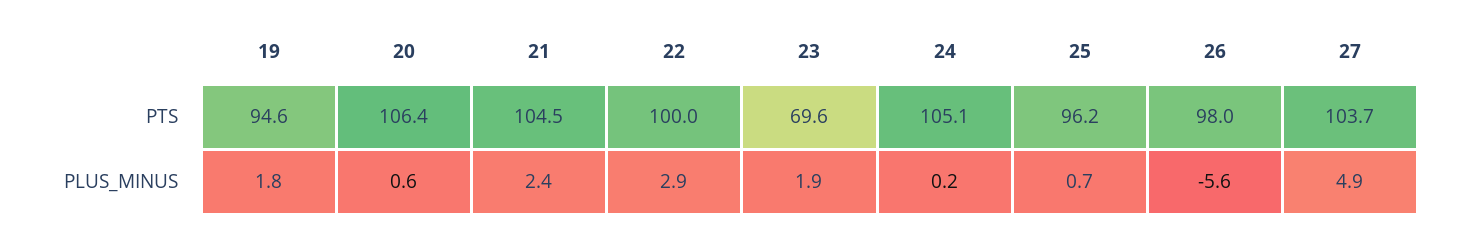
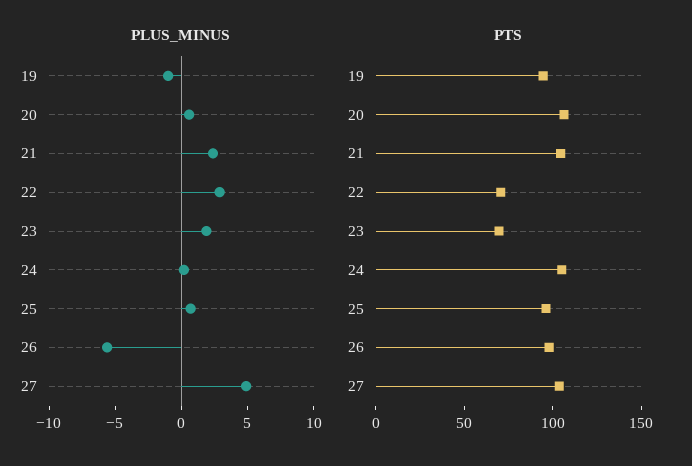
PTS, 22: 100 -> 70
PLUS_MINUS, 19: 1.8 -> -1

